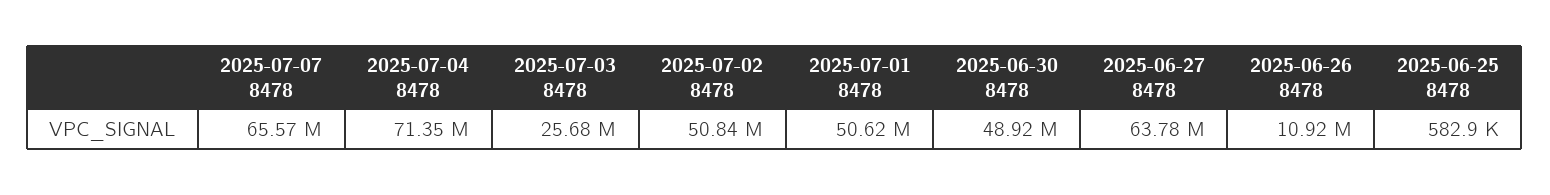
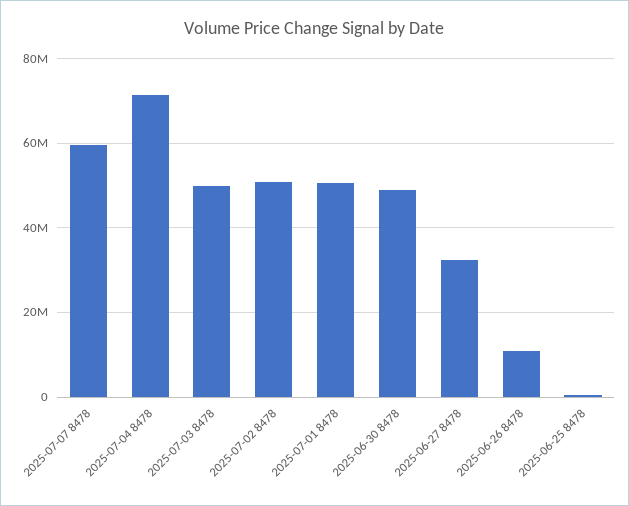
2025-07-07 8478: 65570000 -> 60000000
2025-07-03 8478: 25680000 -> 50000000
2025-06-27 8478: 63780000 -> 32000000

